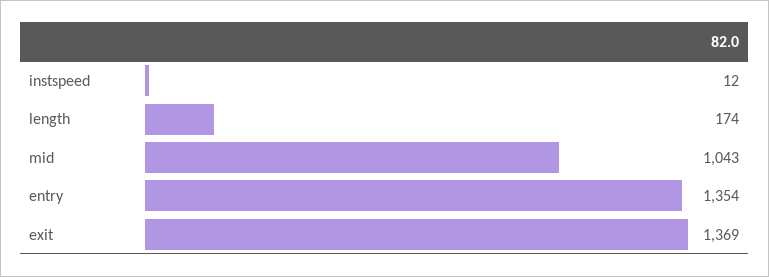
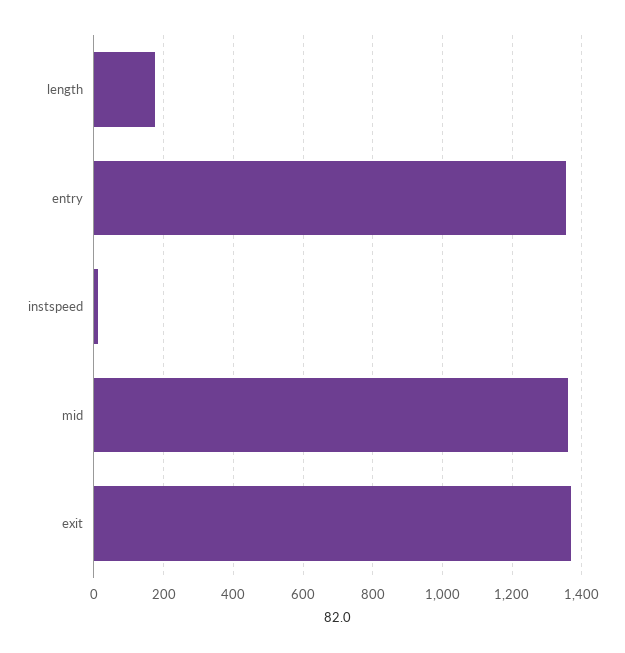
mid: 1043 -> 1360

